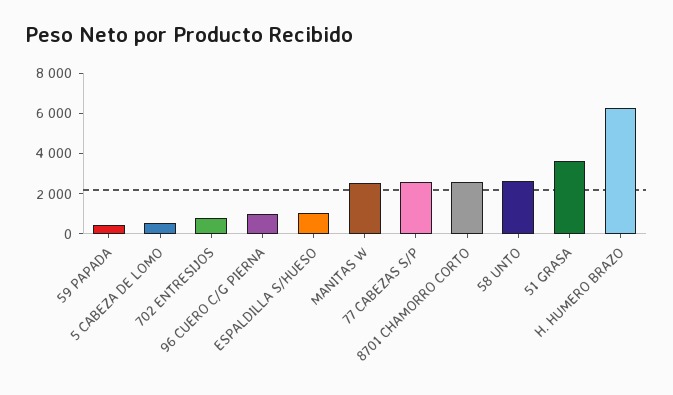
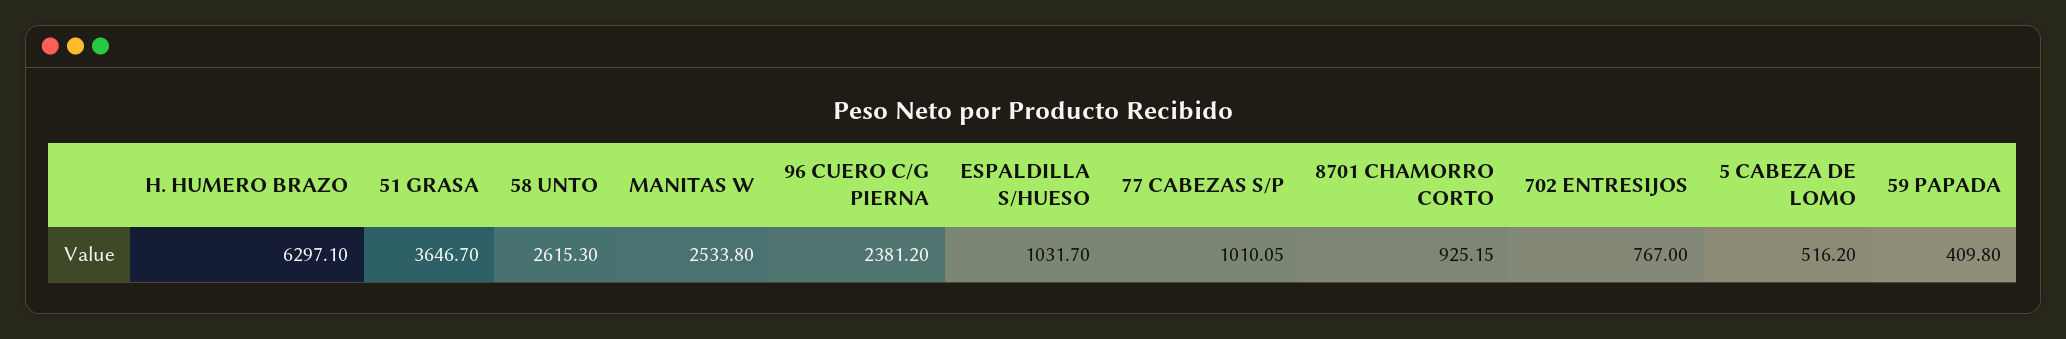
96 CUERO C/G PIERNA: 1000 -> 2381.2
77 CABEZAS S/P: 2500 -> 1010.05
8701 CHAMORRO CORTO: 2500 -> 925.15

